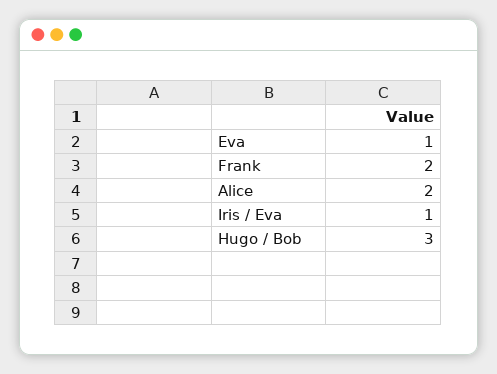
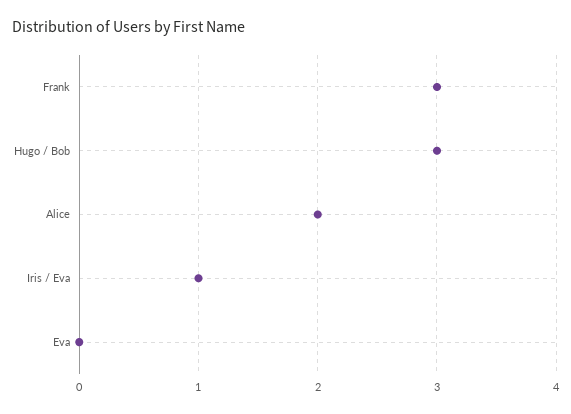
Eva: 1 -> 0
Frank: 2 -> 3

